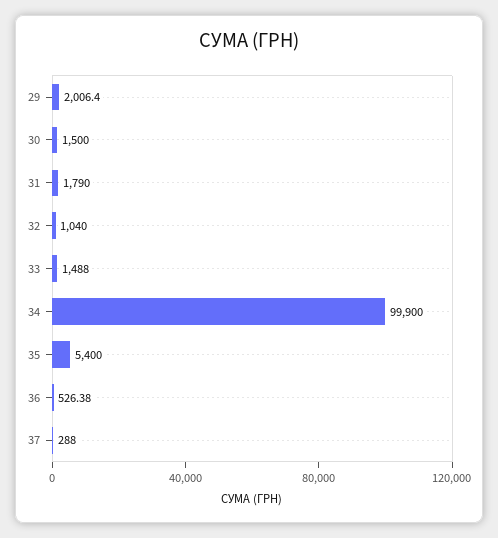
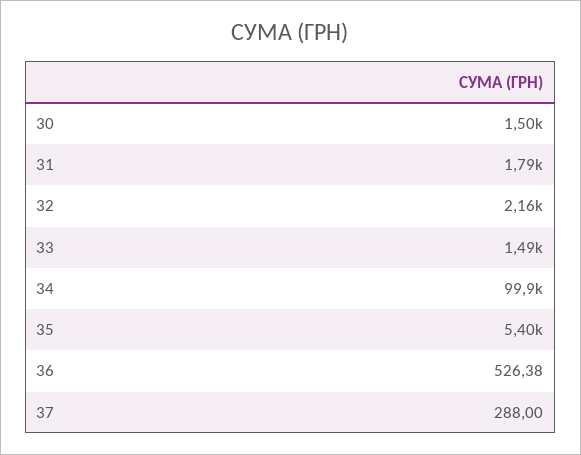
29: 2006.4 -> none
32: 1040 -> 2160

